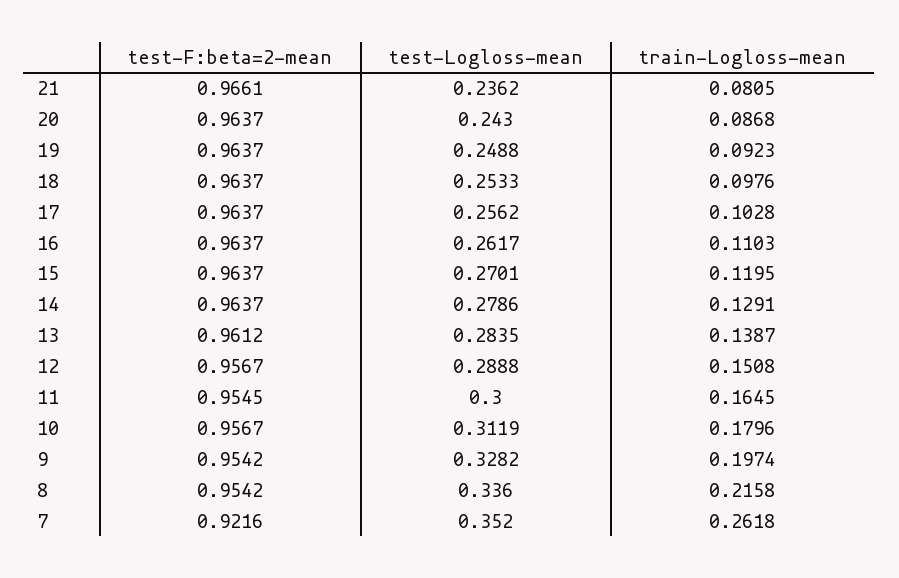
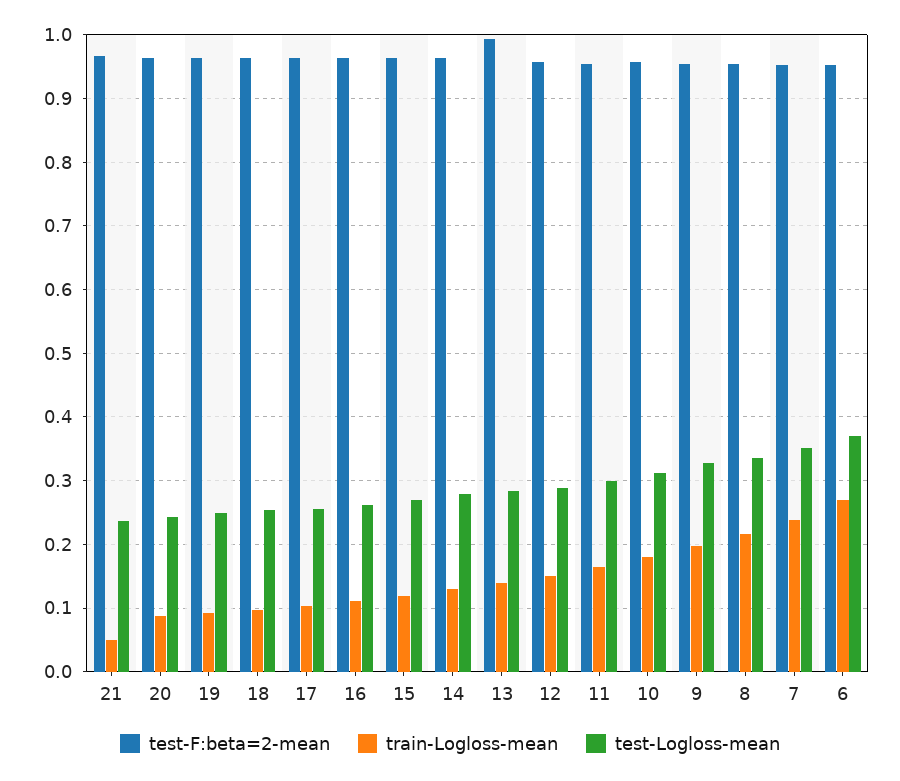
train-Logloss-mean, 21: 0.0805 -> 0.05
test-F:beta=2-mean, 13: 0.9612 -> 0.99
test-F:beta=2-mean, 7: 0.9216 -> 0.95
train-Logloss-mean, 7: 0.2618 -> 0.24
test-F:beta=2-mean, 6: none -> 0.95
train-Logloss-mean, 6: none -> 0.27
test-Logloss-mean, 6: none -> 0.37

